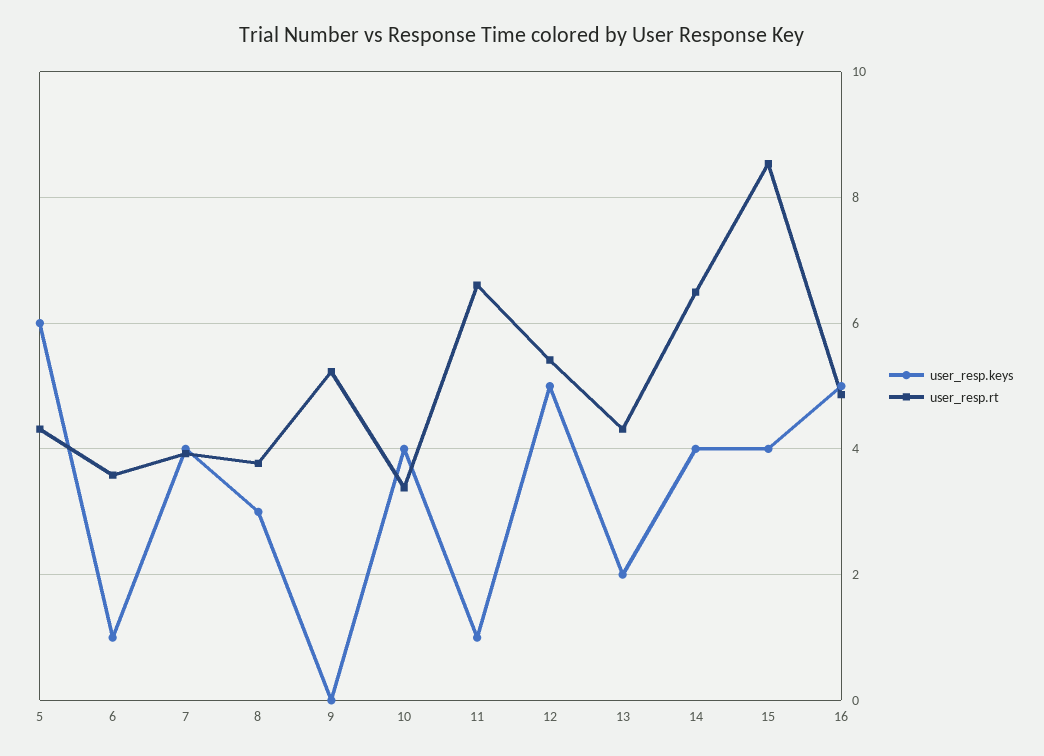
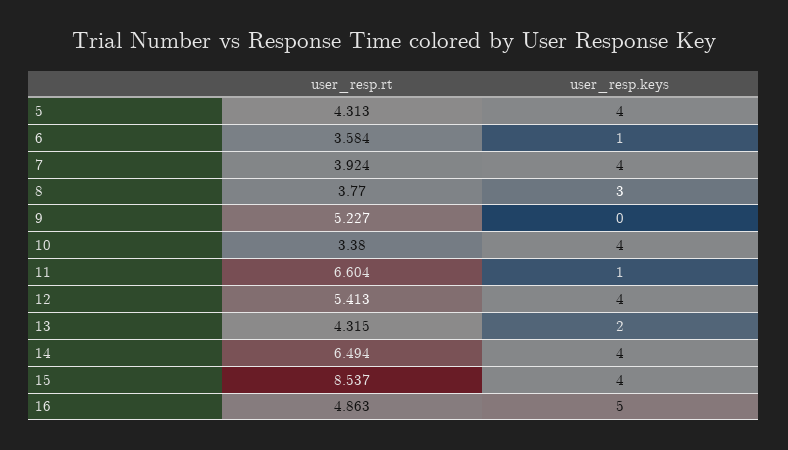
user_resp.keys, 5: 6 -> 4
user_resp.keys, 12: 5 -> 4

